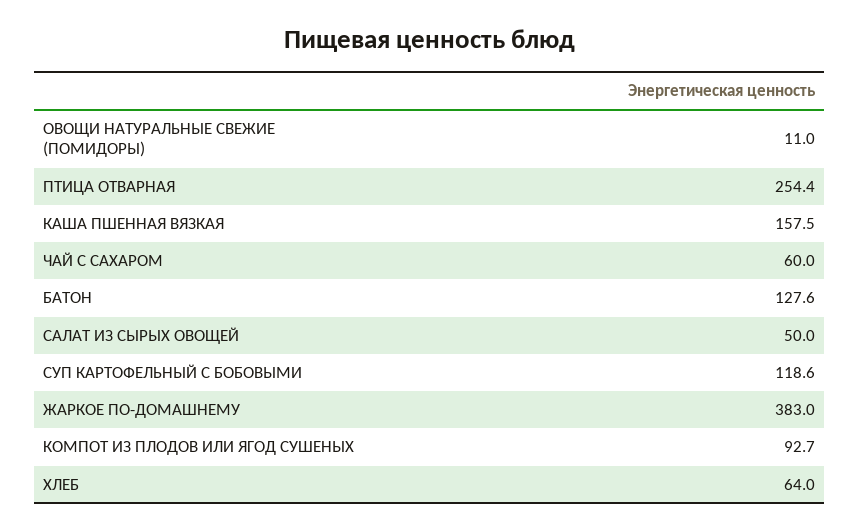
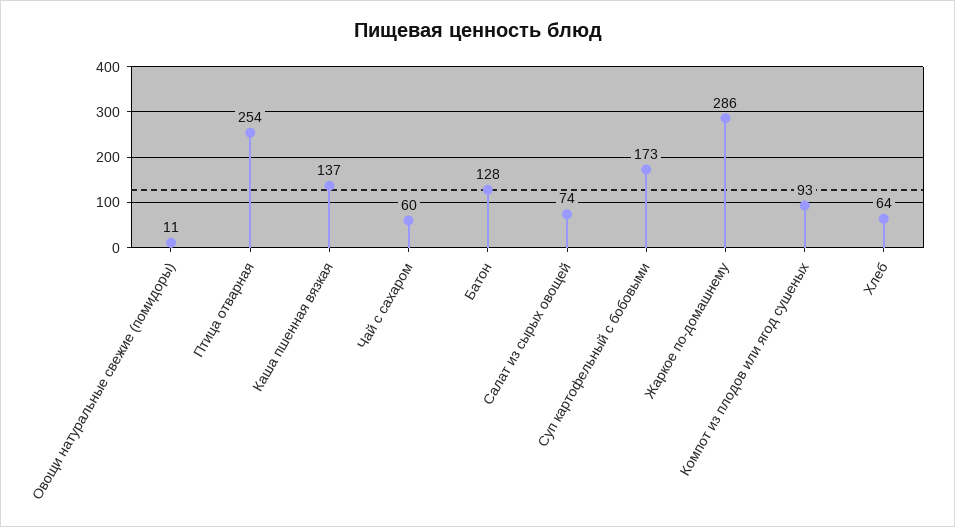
КАША ПШЕННАЯ ВЯЗКАЯ: 157.5 -> 137
САЛАТ ИЗ СЫРЫХ ОВОЩЕЙ: 50 -> 74
СУП КАРТОФЕЛЬНЫЙ С БОБОВЫМИ: 118.6 -> 173
ЖАРКОЕ ПО-ДОМАШНЕМУ: 383 -> 286

